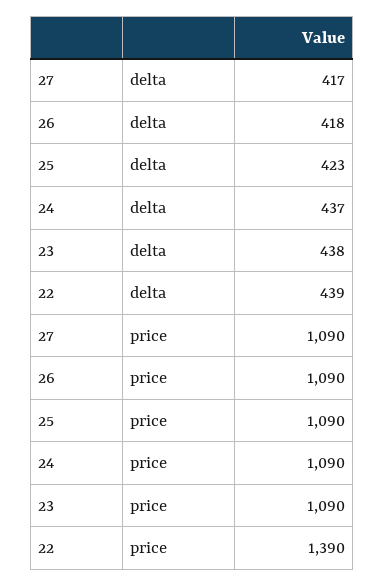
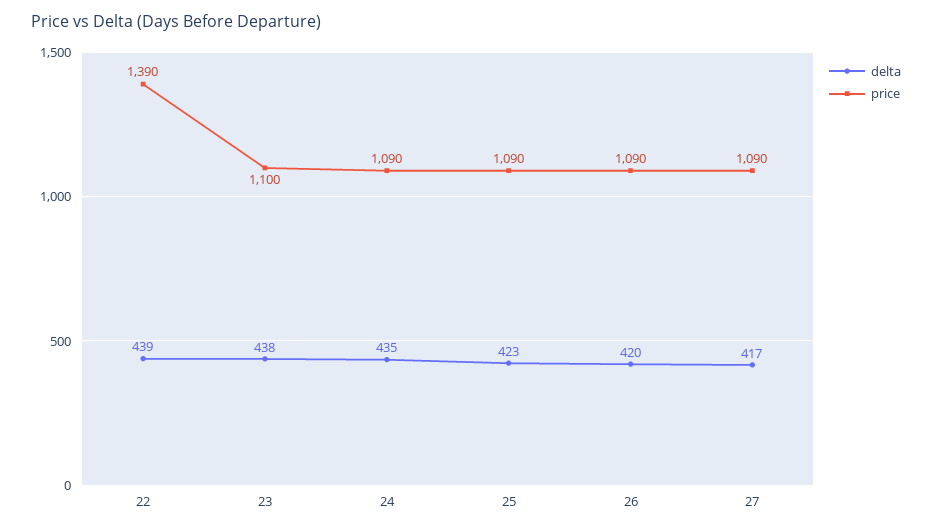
delta, 26: 418 -> 420
delta, 24: 437 -> 435
price, 23: 1090 -> 1100

